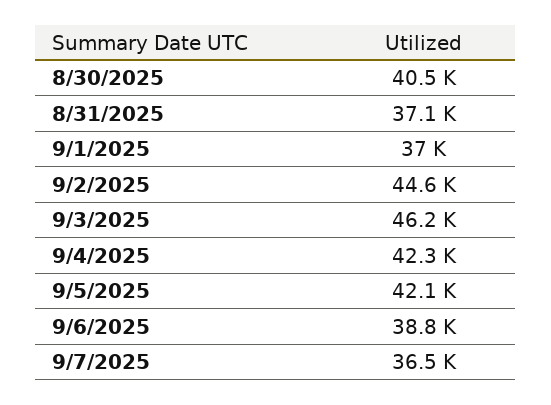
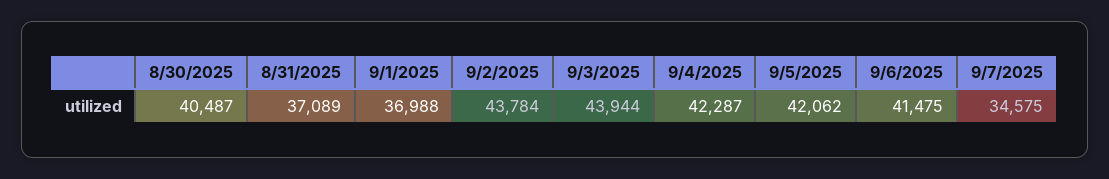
9/2/2025: 44600 -> 43784
9/3/2025: 46200 -> 43944
9/6/2025: 38800 -> 41475
9/7/2025: 36500 -> 34575

